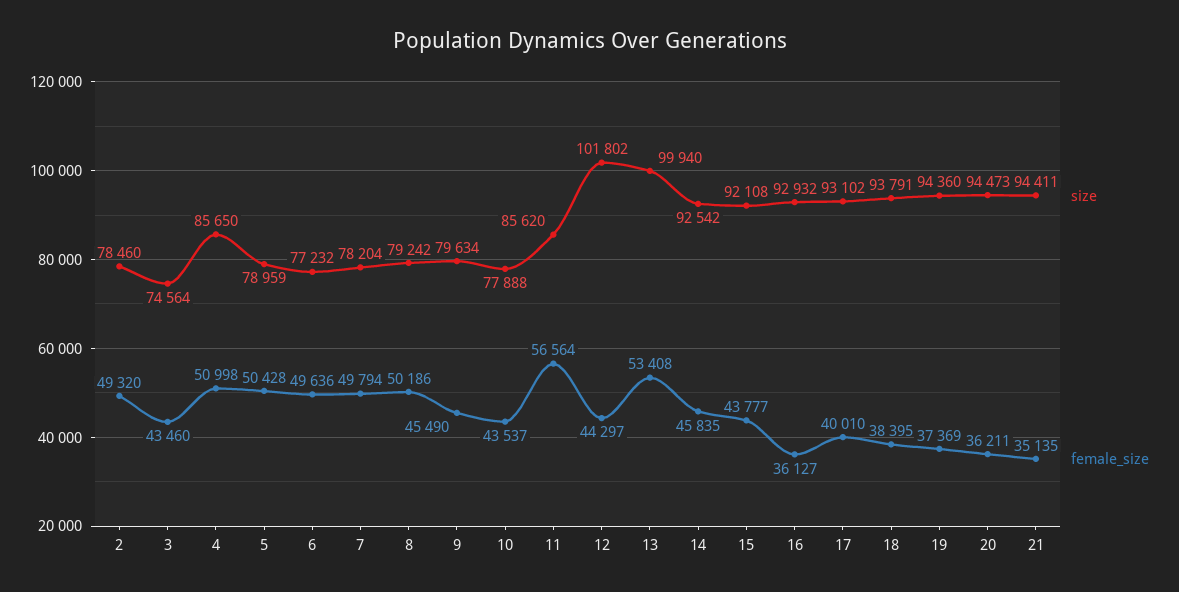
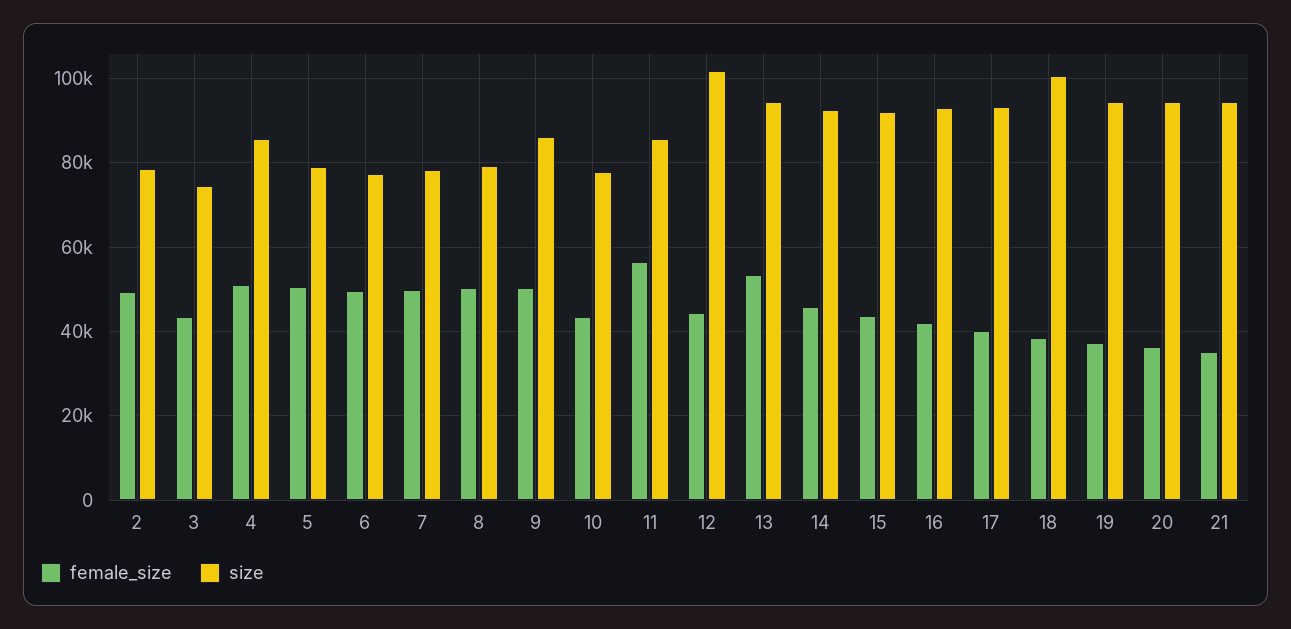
size, 9: 79634 -> 86000
female_size, 9: 45490 -> 50000
size, 13: 99940 -> 94000
female_size, 16: 36127 -> 42000
size, 18: 93791 -> 100000

